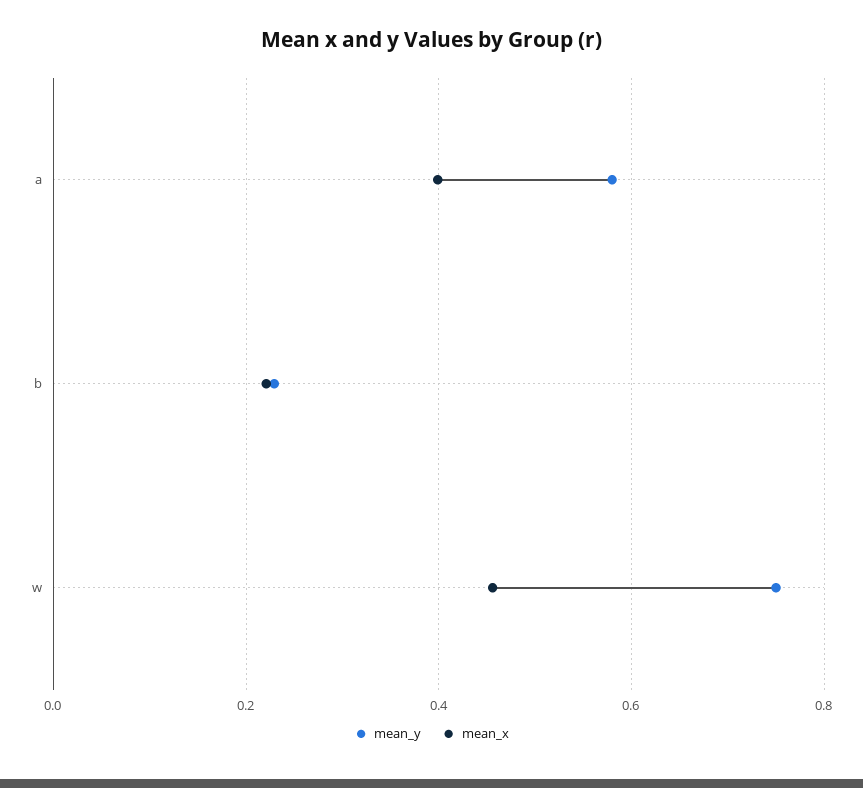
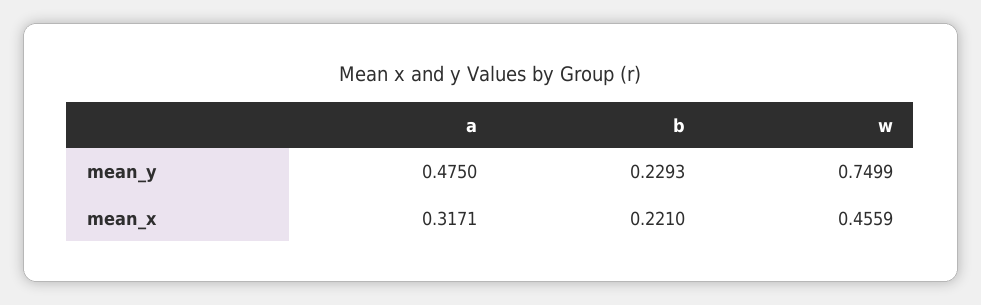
mean_y, a: 0.58 -> 0.475
mean_x, a: 0.4 -> 0.3171

